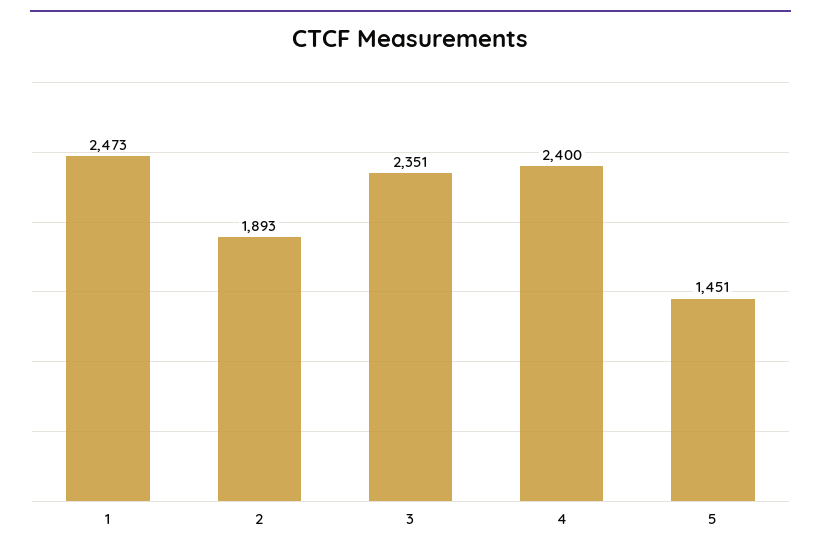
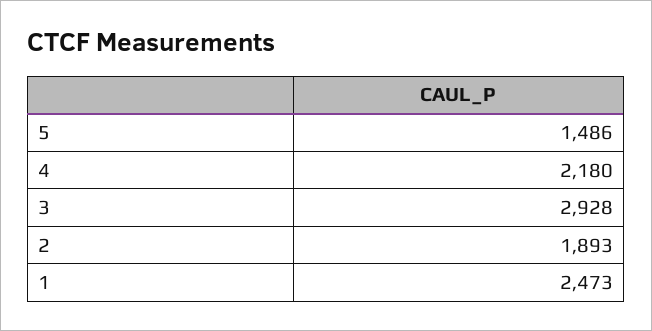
3: 2351 -> 2928
4: 2400 -> 2180
5: 1451 -> 1486

